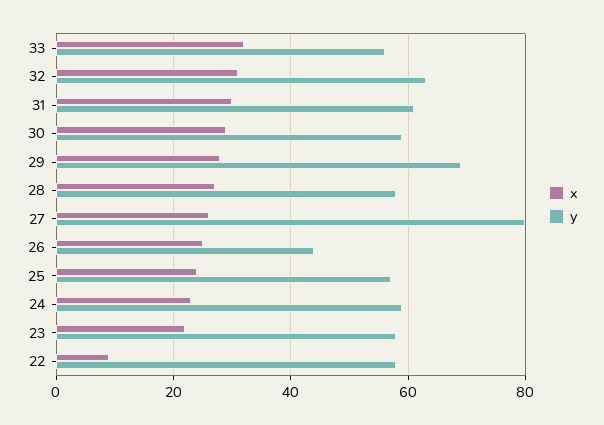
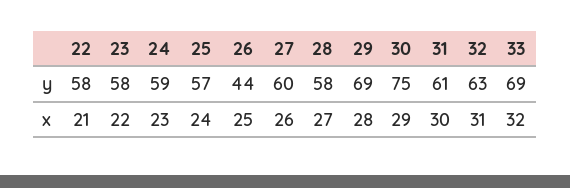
y, 33: 55 -> 69
y, 30: 60 -> 75
y, 27: 80 -> 60
x, 22: 10 -> 21

